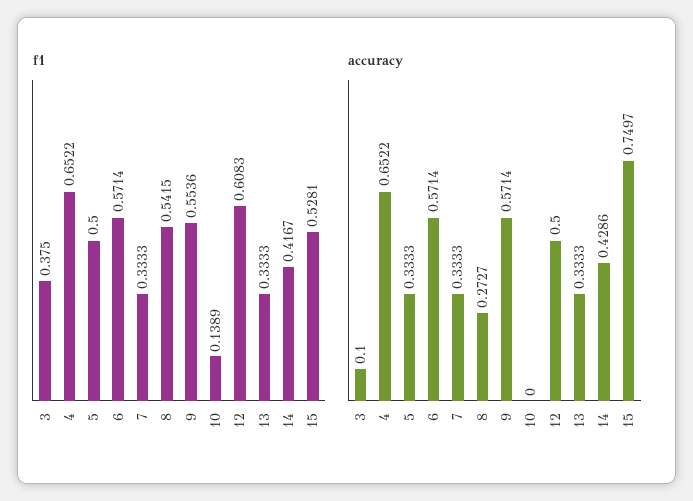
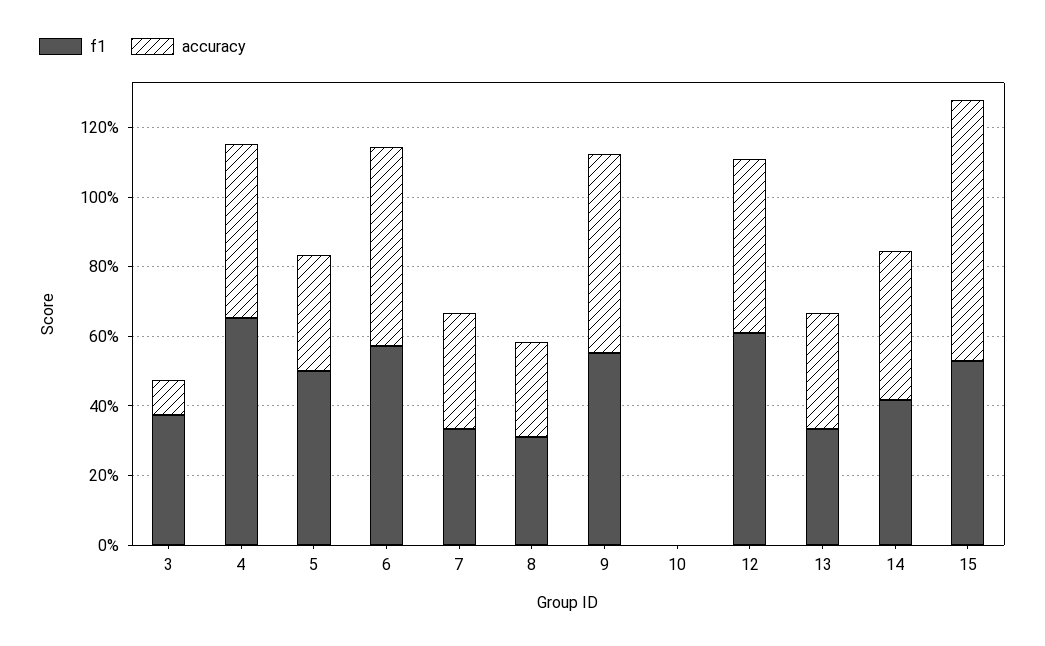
f1, 8: 0.5415 -> 0.3
f1, 10: 0.1389 -> 0
accuracy, 4: 0.6522 -> 0.5

